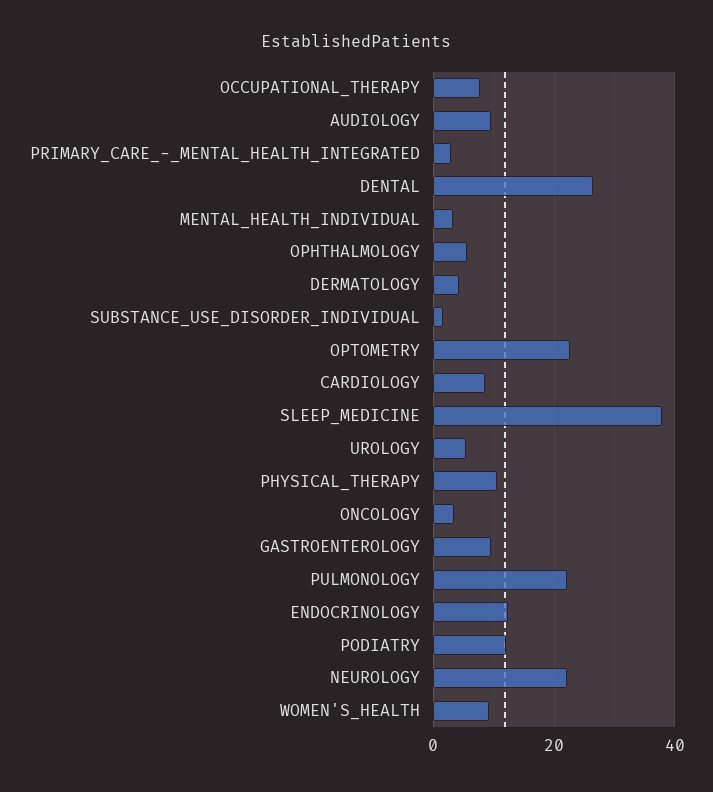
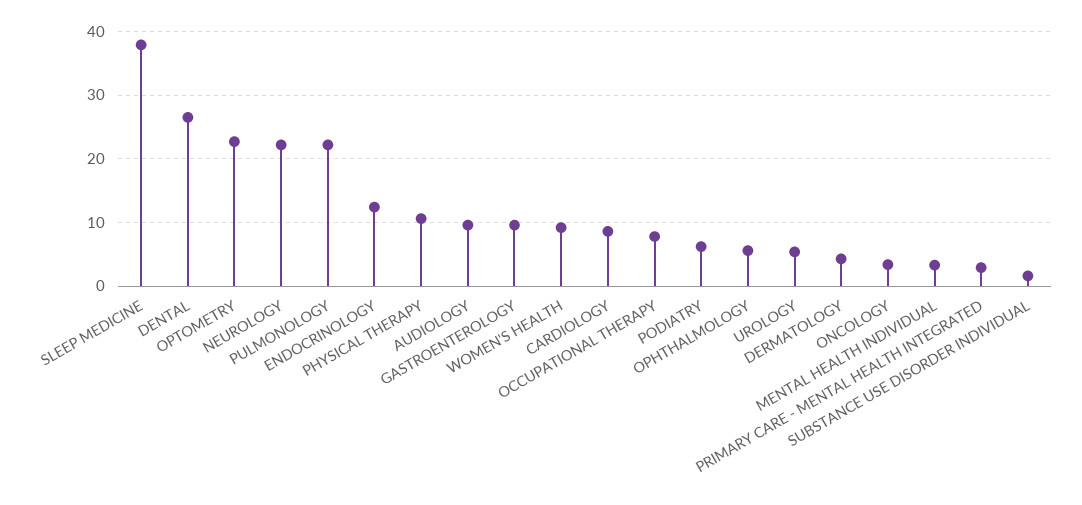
PODIATRY: 12 -> 6

